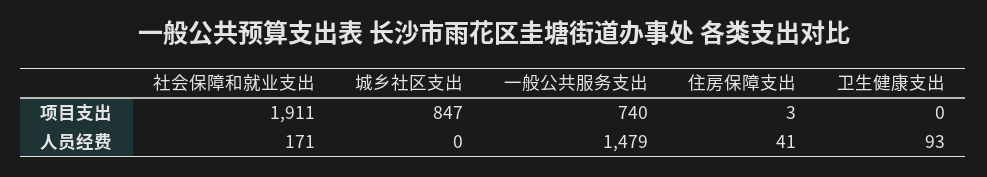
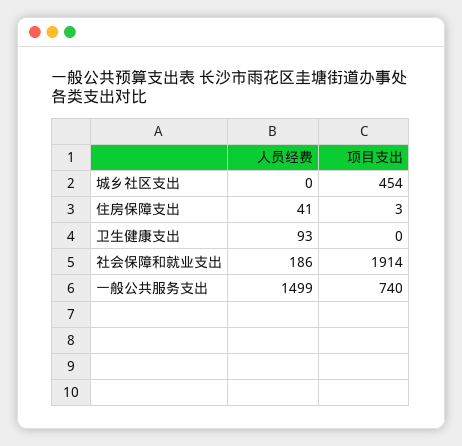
社会保障和就业支出, 项目支出: 1911 -> 1914
城乡社区支出, 项目支出: 847 -> 454
社会保障和就业支出, 人员经费: 171 -> 186
一般公共服务支出, 人员经费: 1479 -> 1499

